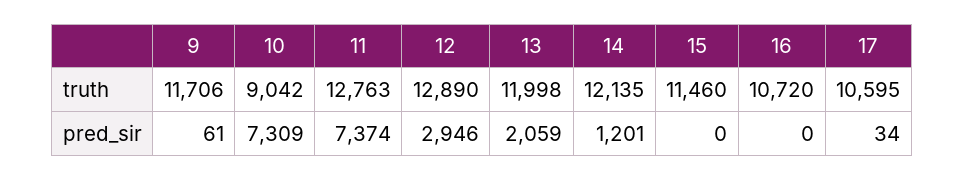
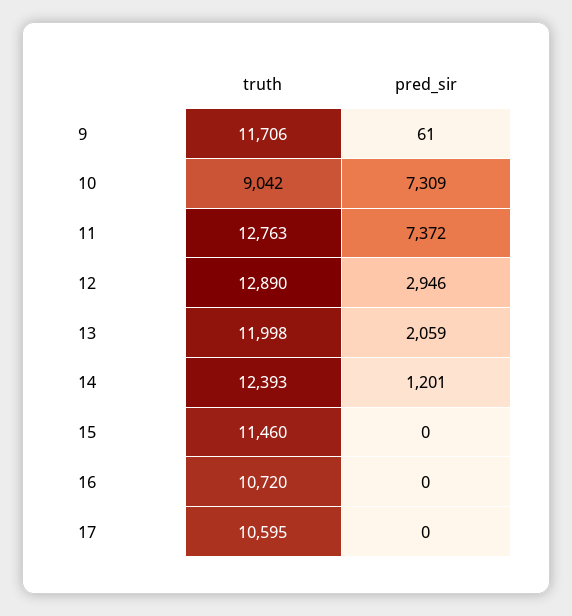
14, truth: 12135 -> 12393
11, pred_sir: 7374 -> 7372
17, pred_sir: 34 -> 0

